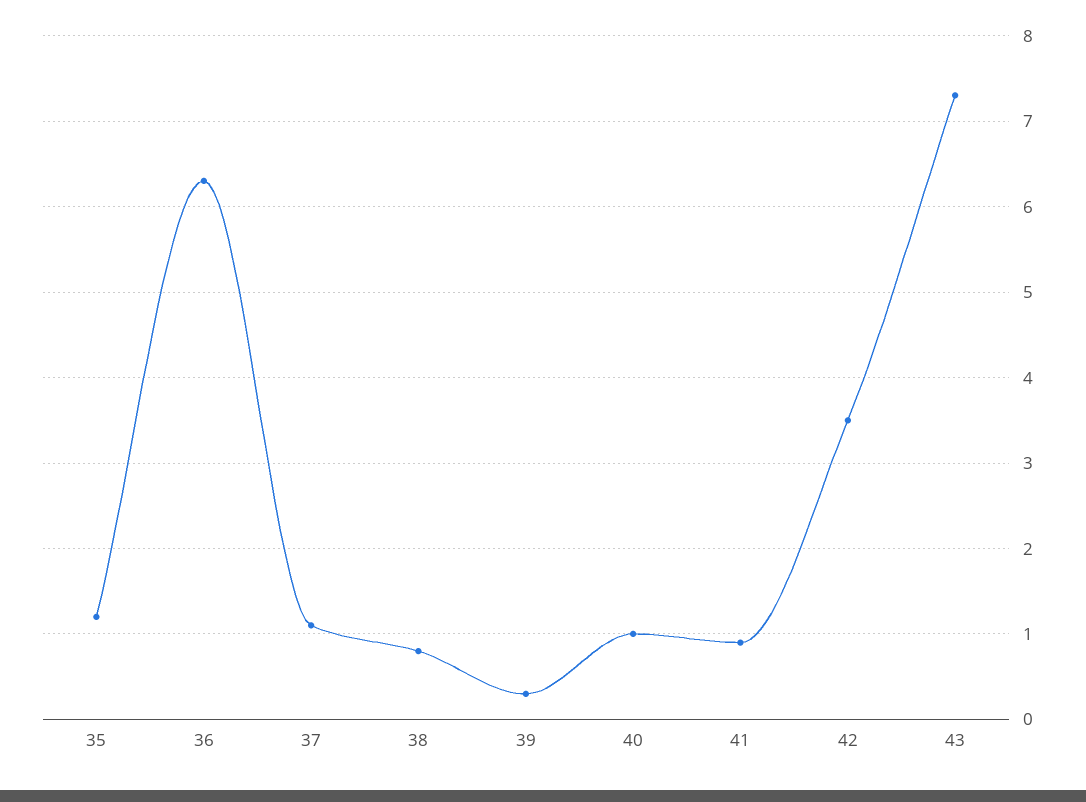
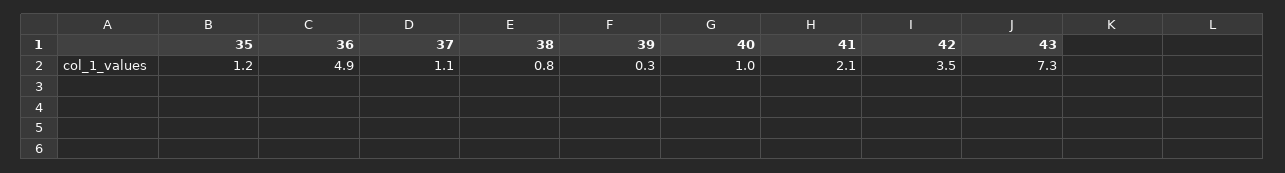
36: 6.3 -> 4.9
41: 0.9 -> 2.1

